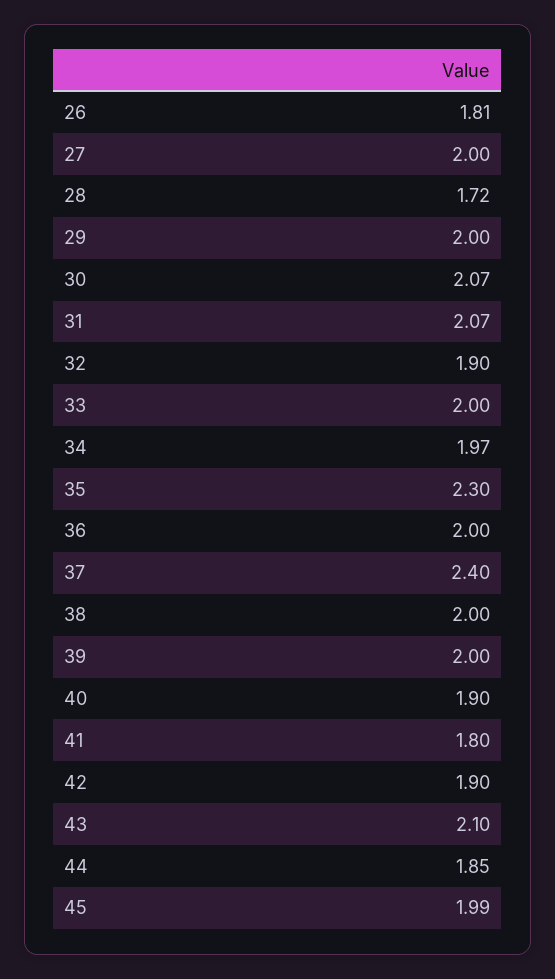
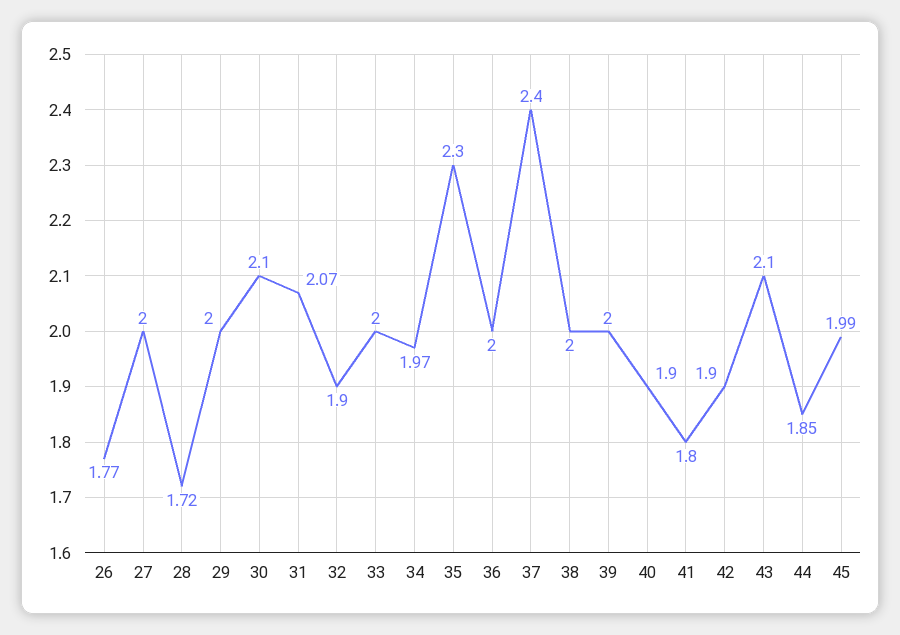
26: 1.81 -> 1.77
30: 2.07 -> 2.1

